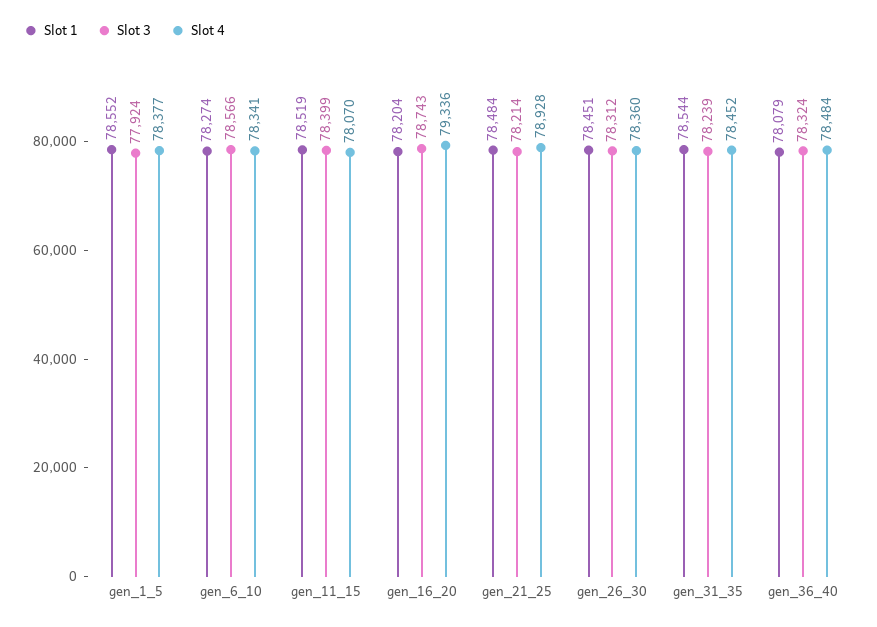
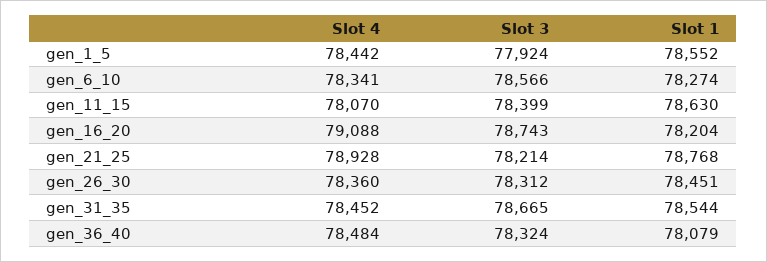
Slot 4, gen_1_5: 78377 -> 78442
Slot 1, gen_11_15: 78519 -> 78630
Slot 4, gen_16_20: 79336 -> 79088
Slot 1, gen_21_25: 78484 -> 78768
Slot 3, gen_31_35: 78239 -> 78665

